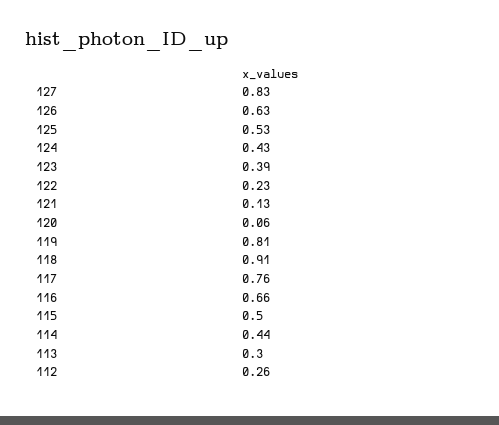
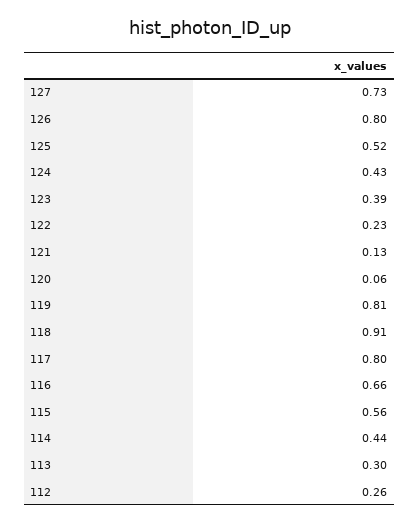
127: 0.83 -> 0.73
126: 0.63 -> 0.8
125: 0.53 -> 0.52
117: 0.76 -> 0.8
115: 0.5 -> 0.56

